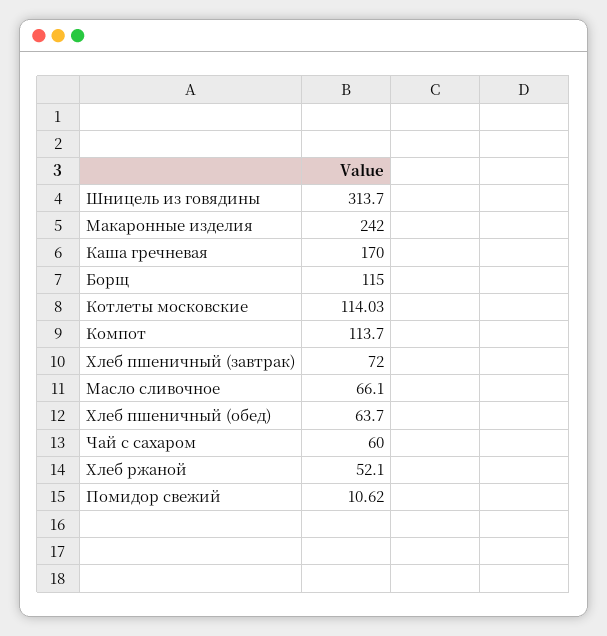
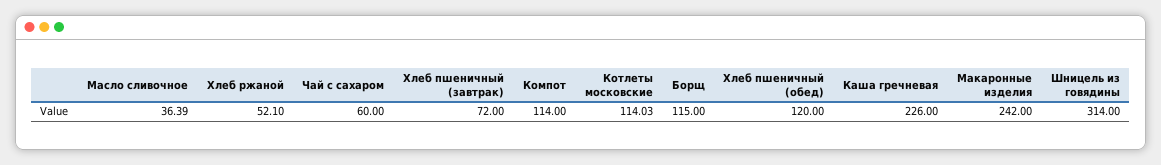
Шницель из говядины: 313.7 -> 314
Каша гречневая: 170 -> 226
Компот: 113.7 -> 114
Масло сливочное: 66.1 -> 36.39
Хлеб пшеничный (обед): 63.7 -> 120
Помидор свежий: 10.62 -> none

